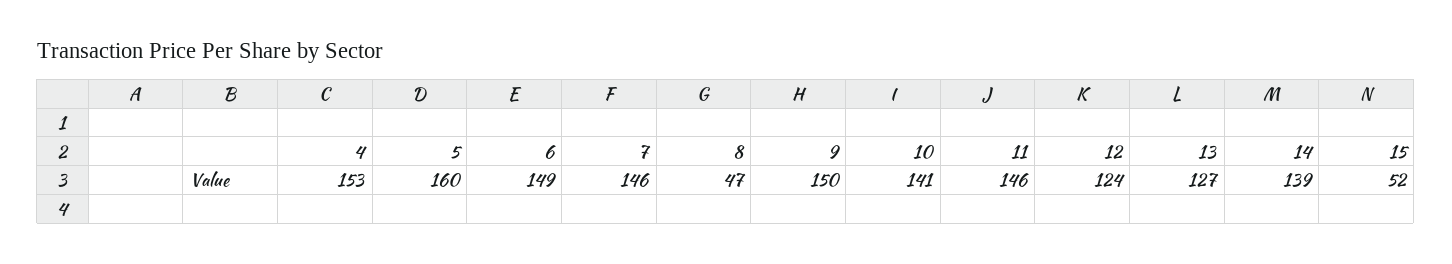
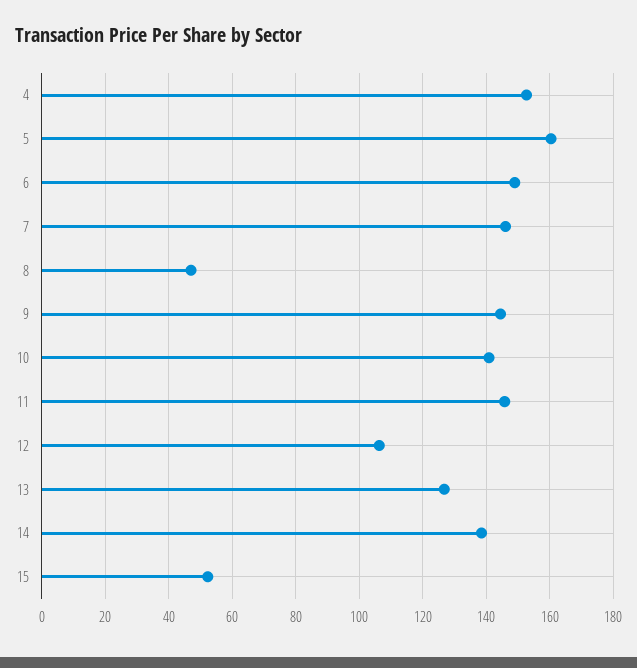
9: 150 -> 144
12: 124 -> 106

